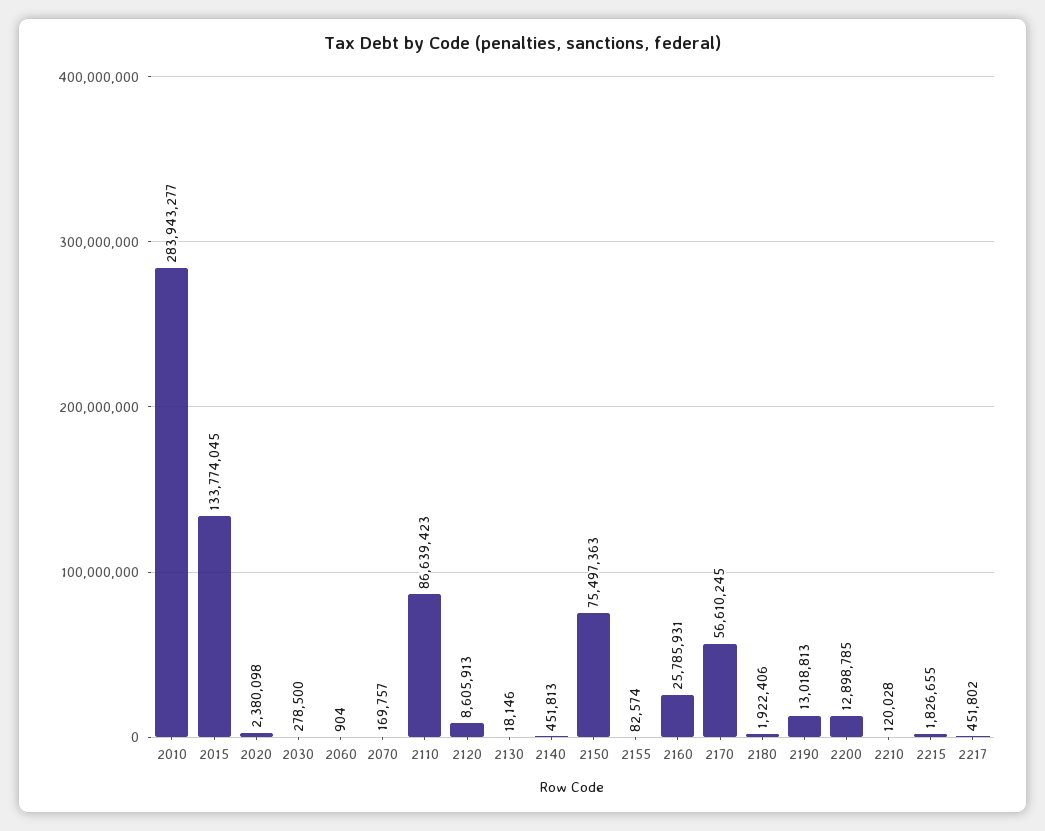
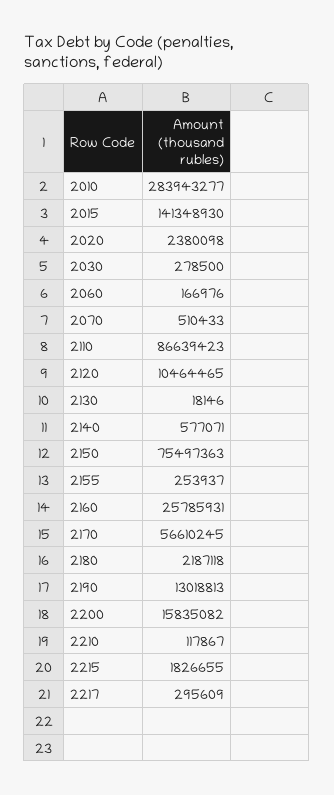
2015: 133774045 -> 141348930
2060: 904 -> 166976
2070: 169757 -> 510433
2120: 8605913 -> 10464465
2140: 451813 -> 577071
2155: 82574 -> 253937
2180: 1922406 -> 2187118
2200: 12898785 -> 15835082
2210: 120028 -> 117867
2217: 451802 -> 295609

